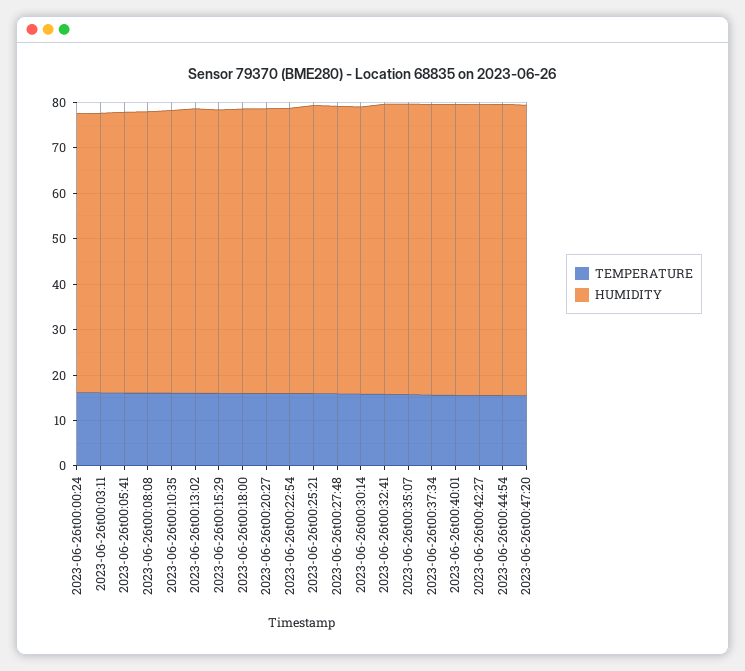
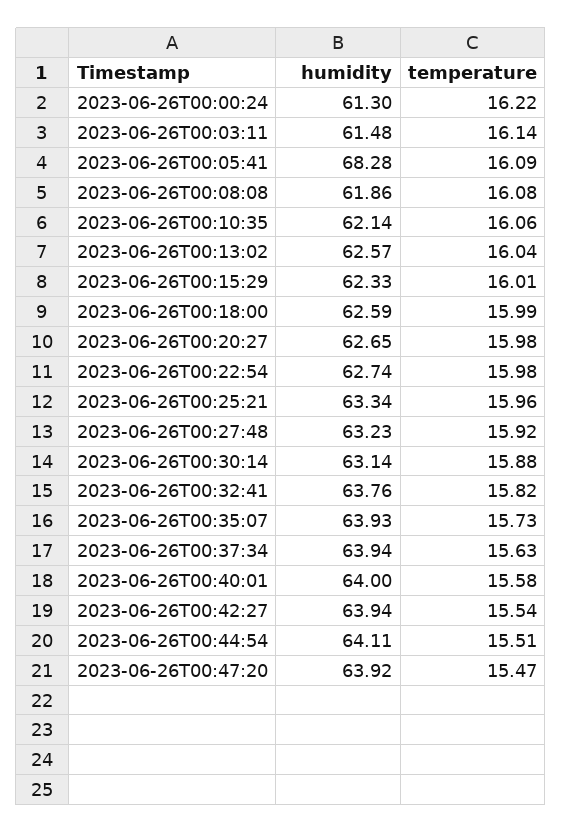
HUMIDITY, 2023-06-26t00:05:41: 62 -> 68.28

